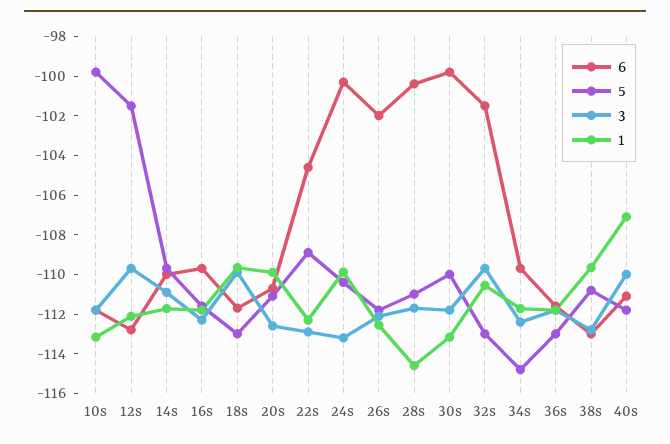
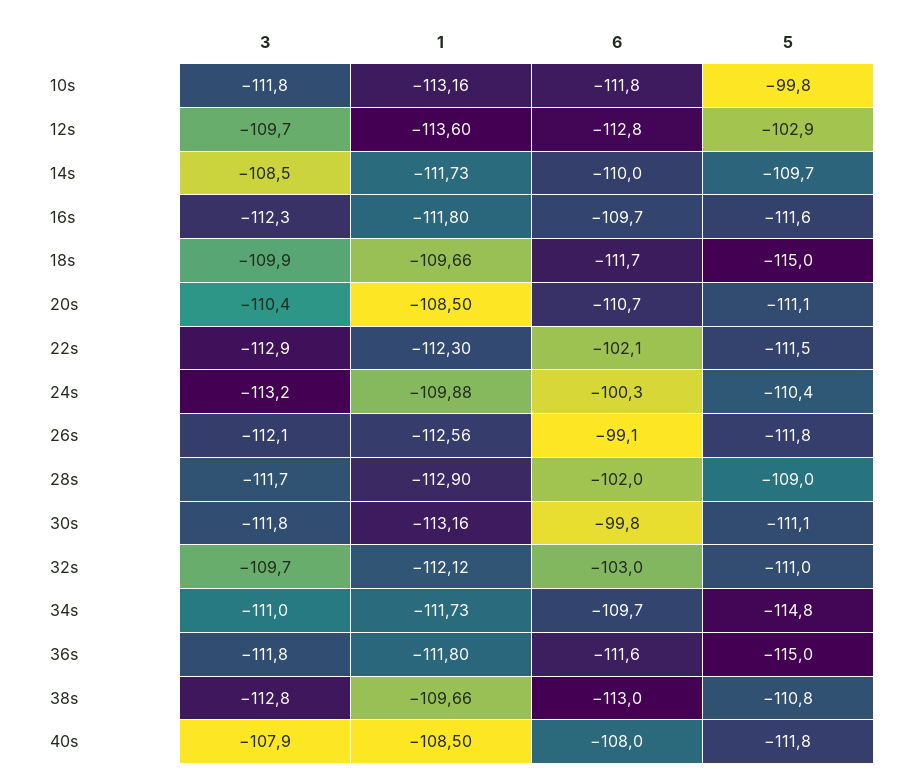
5, 12s: -101.5 -> -102.9
1, 12s: -112 -> -113.6
3, 14s: -111 -> -108.5
5, 18s: -113 -> -115
3, 20s: -112.5 -> -110.4
1, 20s: -110 -> -108.5
6, 22s: -104.5 -> -102.1
5, 22s: -109 -> -111.5
6, 26s: -102 -> -99.1
6, 28s: -100.5 -> -102
5, 28s: -111 -> -109
1, 28s: -114.5 -> -112.9
5, 30s: -110 -> -111.1
6, 32s: -101.5 -> -103
5, 32s: -113 -> -111
1, 32s: -110.5 -> -112.12
3, 34s: -112.5 -> -111
5, 36s: -113 -> -115
6, 40s: -111 -> -108
3, 40s: -110 -> -107.9
1, 40s: -107 -> -108.5

